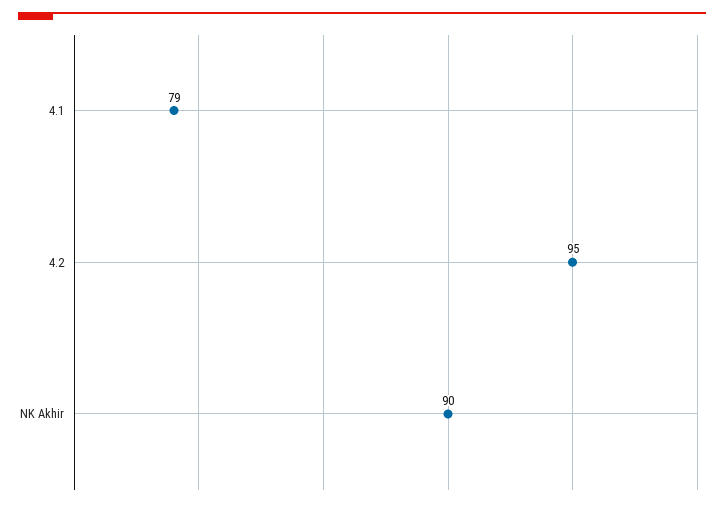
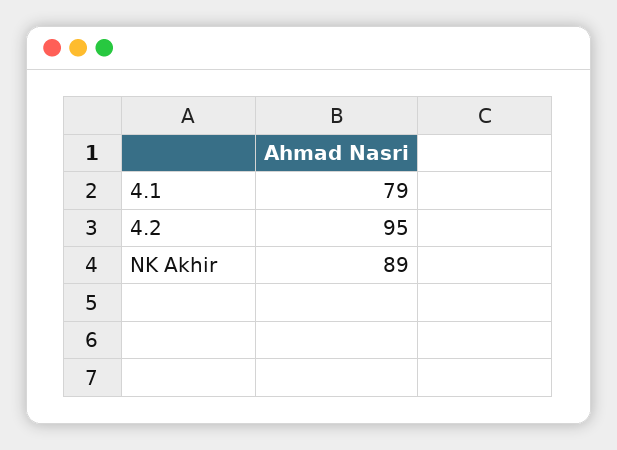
NK Akhir: 90 -> 89

